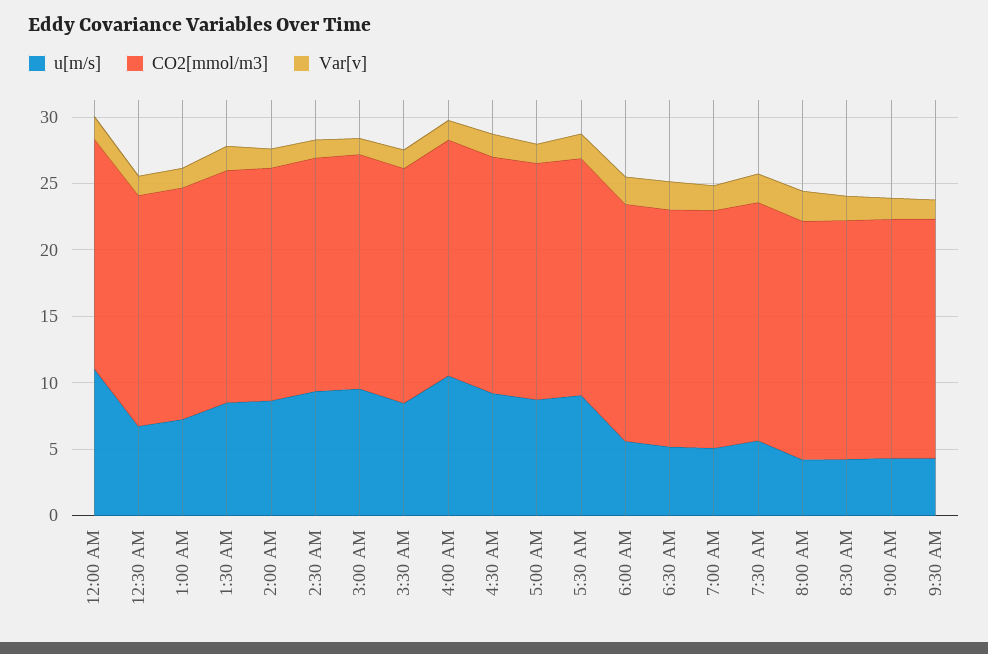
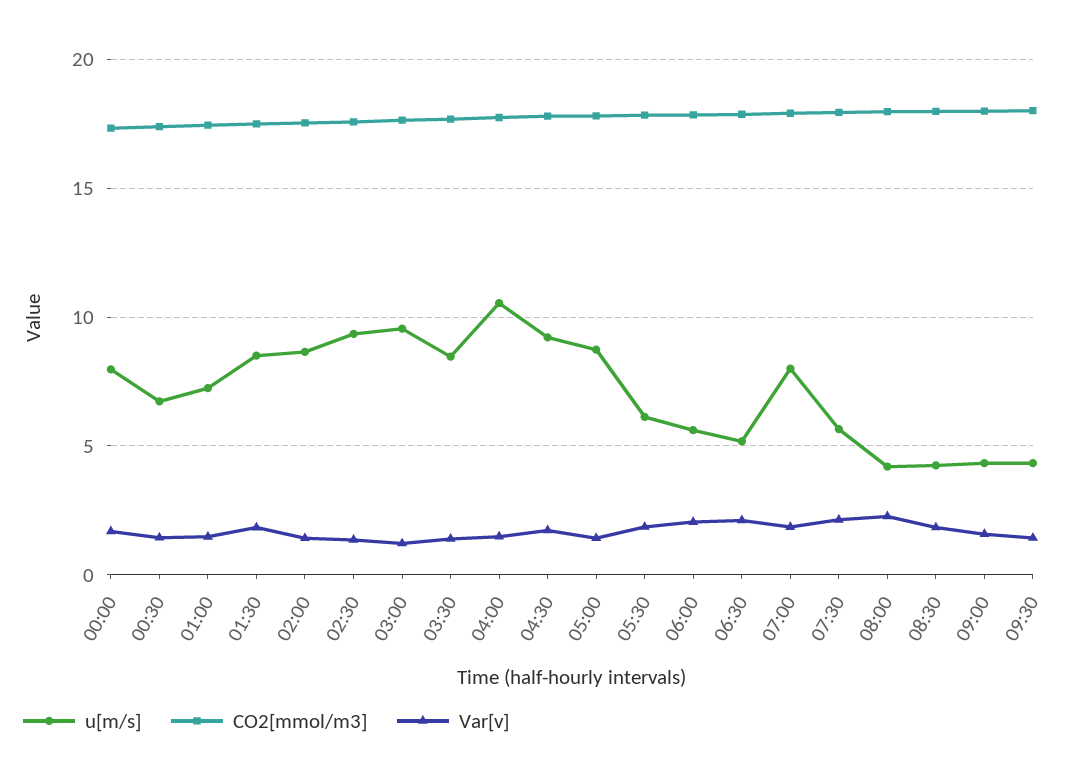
u[m/s], 12:00 AM: 11 -> 8
u[m/s], 5:30 AM: 9 -> 6
u[m/s], 7:00 AM: 5 -> 8

